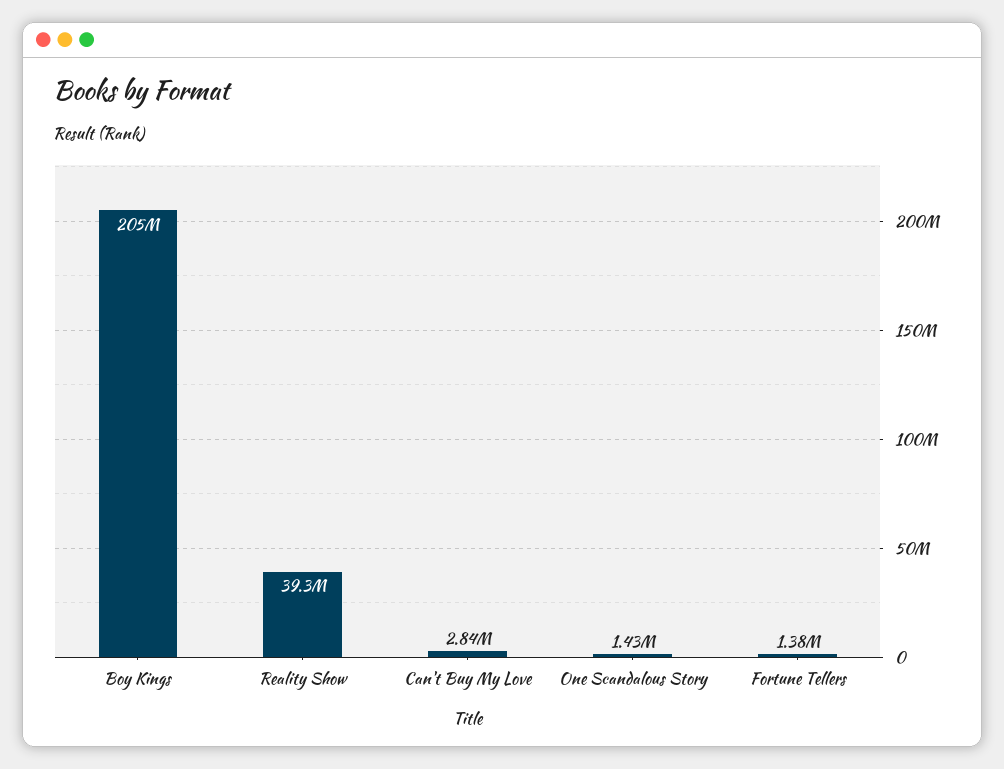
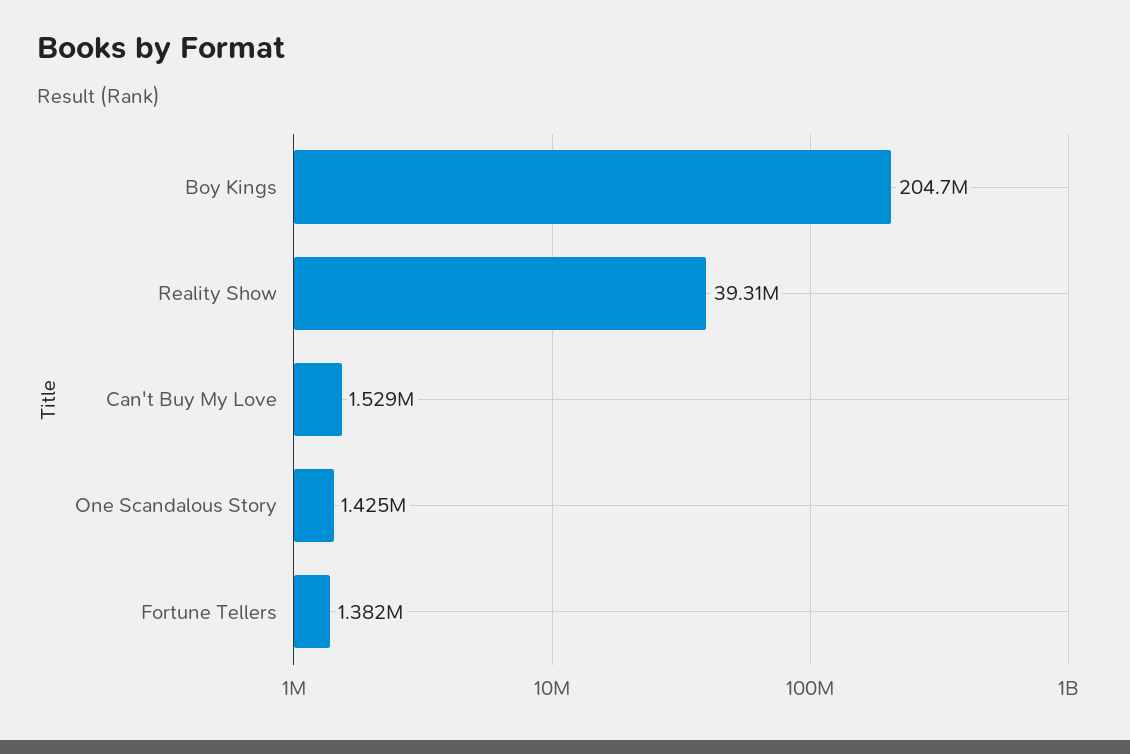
Can't Buy My Love: 2840000 -> 1529000

